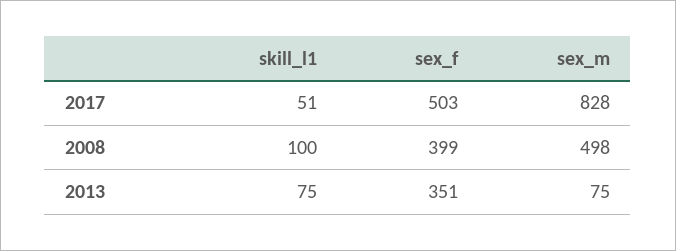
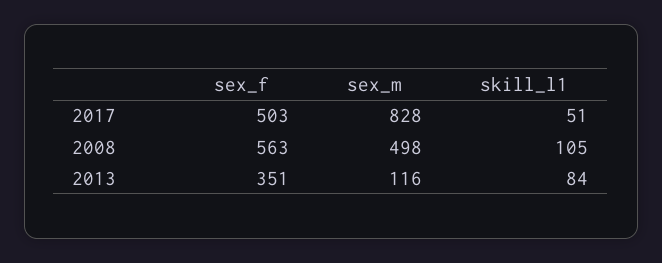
skill_l1, 2008: 100 -> 105
sex_f, 2008: 399 -> 563
skill_l1, 2013: 75 -> 84
sex_m, 2013: 75 -> 116

